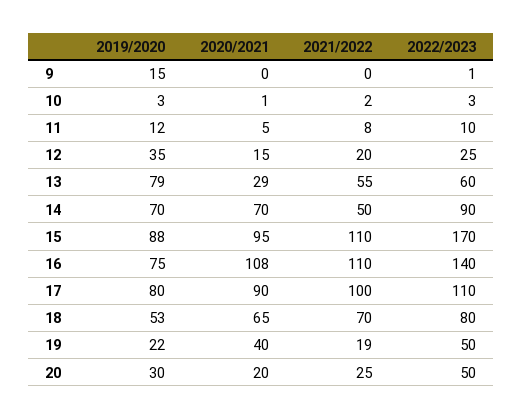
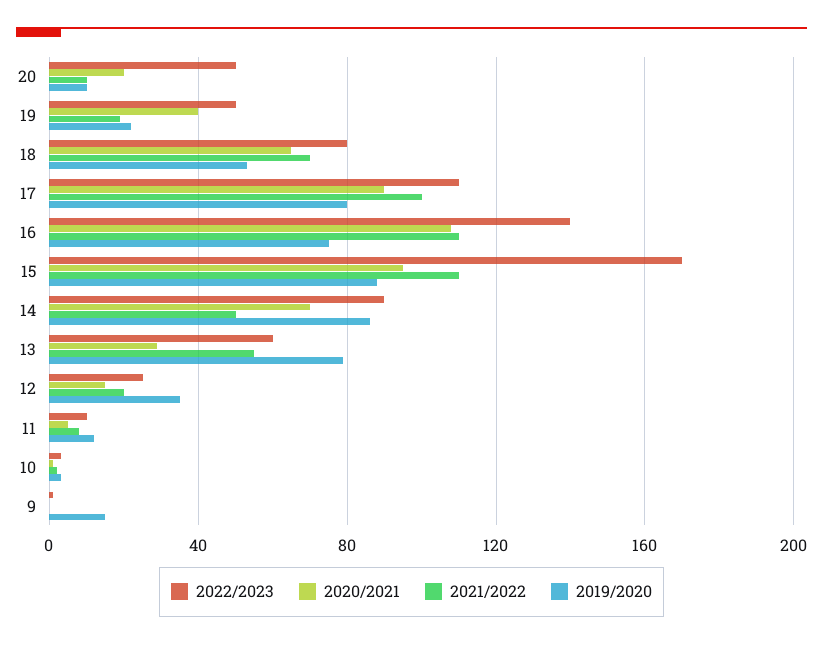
2019/2020, 14: 70 -> 85
2019/2020, 20: 30 -> 10
2021/2022, 20: 25 -> 10

